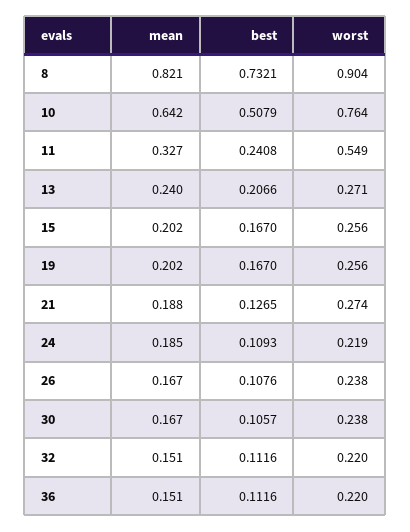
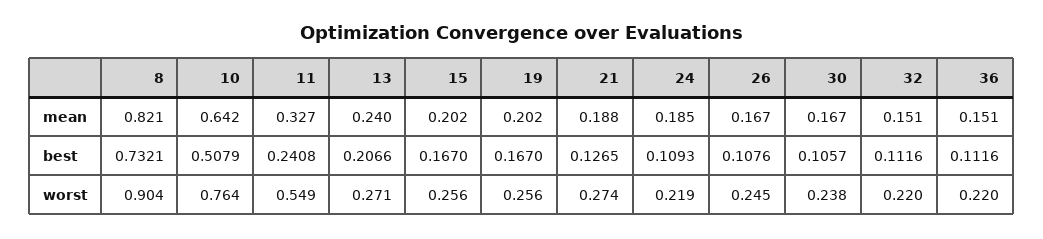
worst, 26: 0.238 -> 0.245

